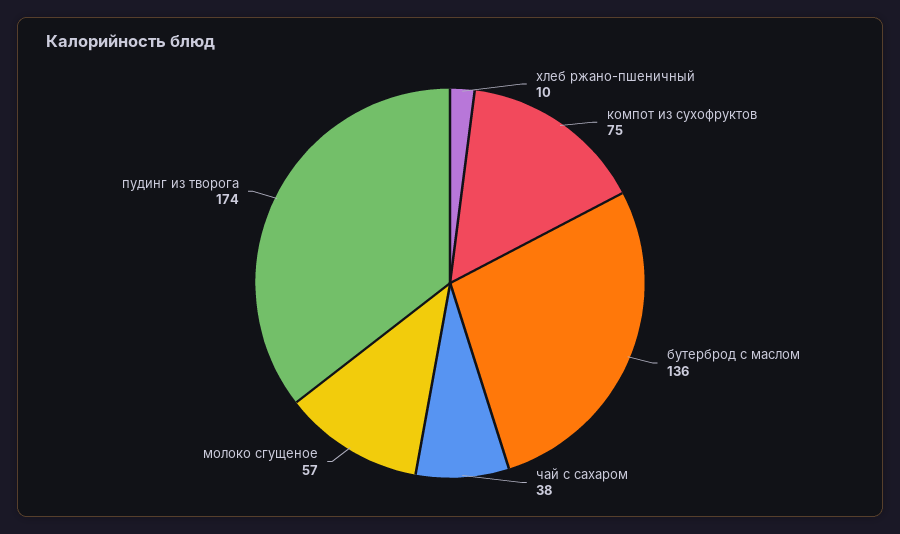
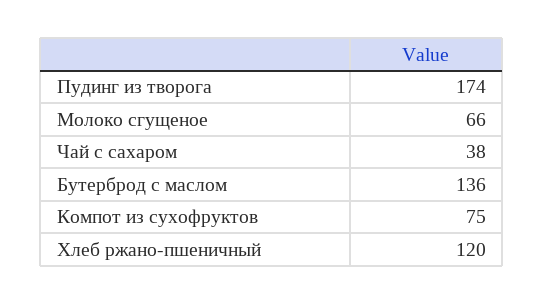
хлеб ржано-пшеничный: 10 -> 120
молоко сгущеное: 57 -> 66

